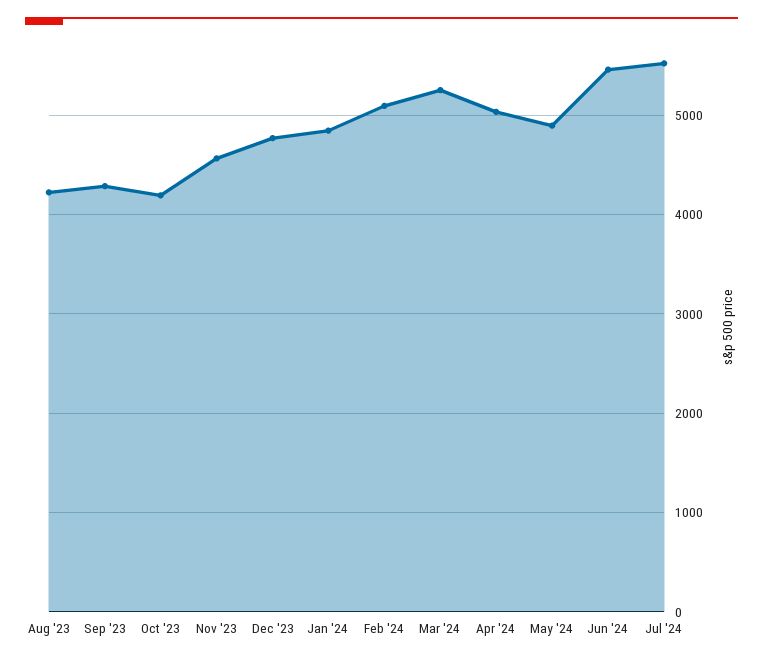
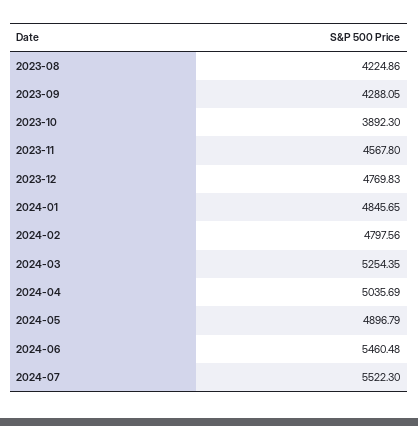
Oct '23: 4200 -> 3892.3
Feb '24: 5100 -> 4797.56

